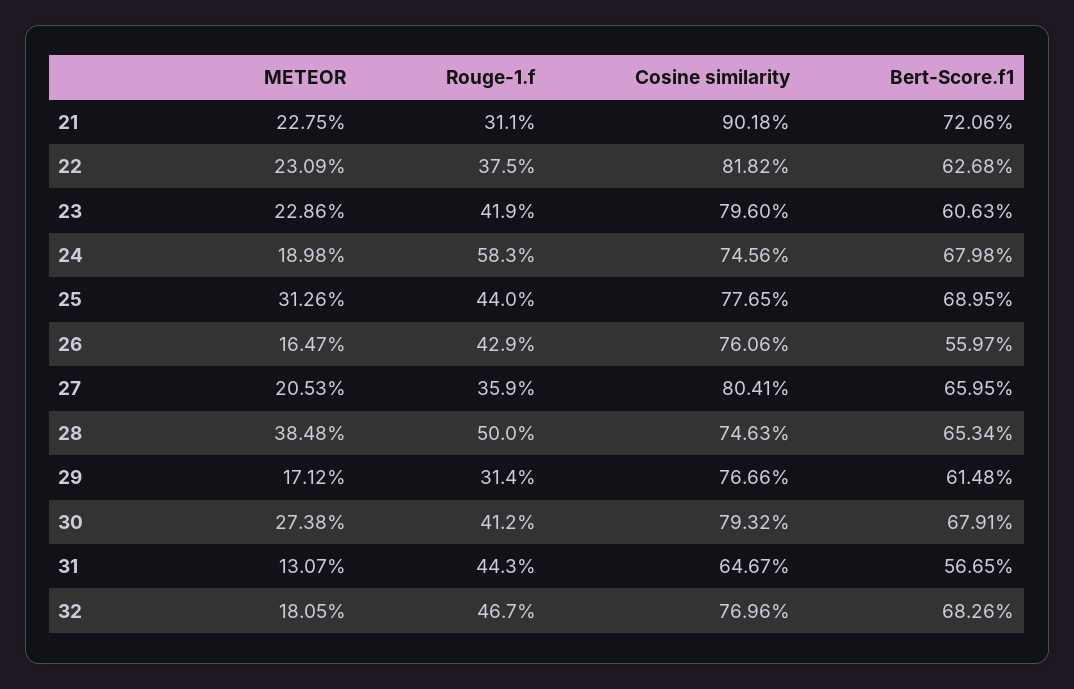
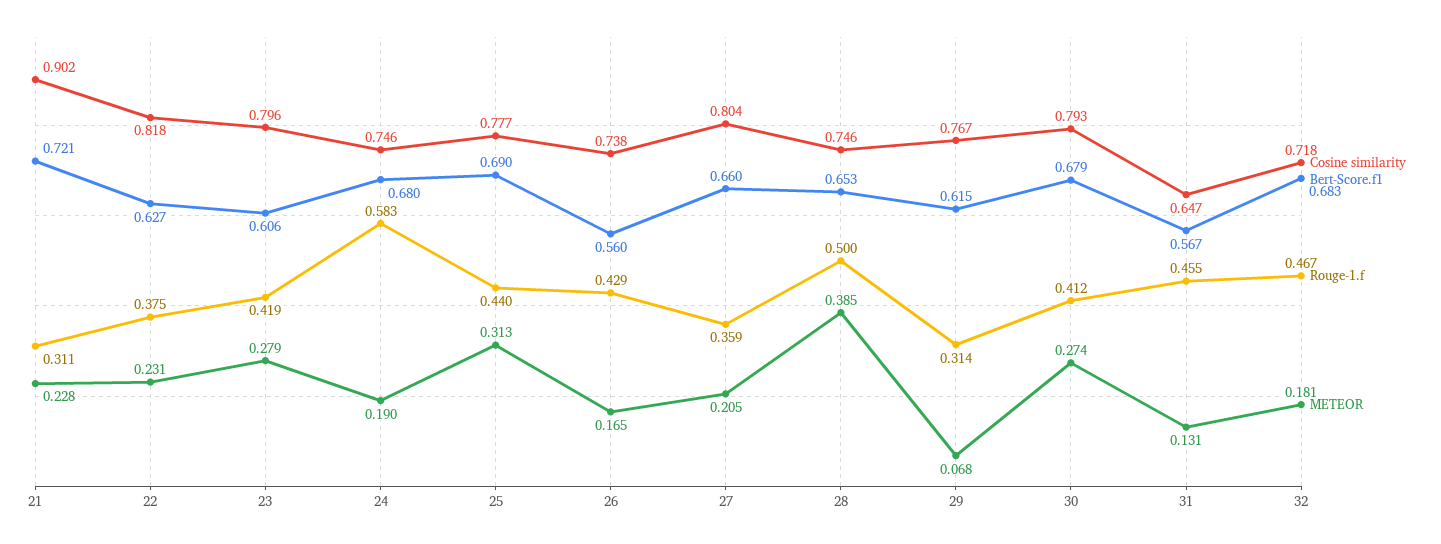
METEOR, 23: 0.2286 -> 0.279
Cosine similarity, 26: 0.7606 -> 0.738
METEOR, 29: 0.1712 -> 0.068
Rouge-1.f, 31: 0.443 -> 0.455
Cosine similarity, 32: 0.7696 -> 0.718

